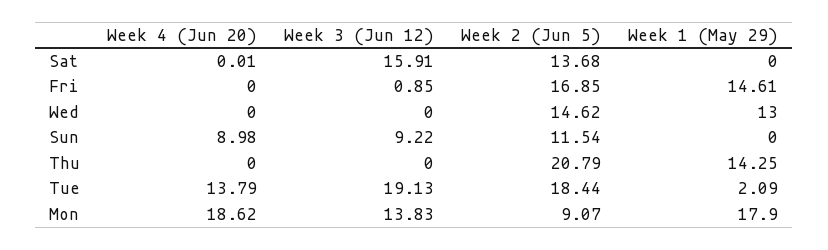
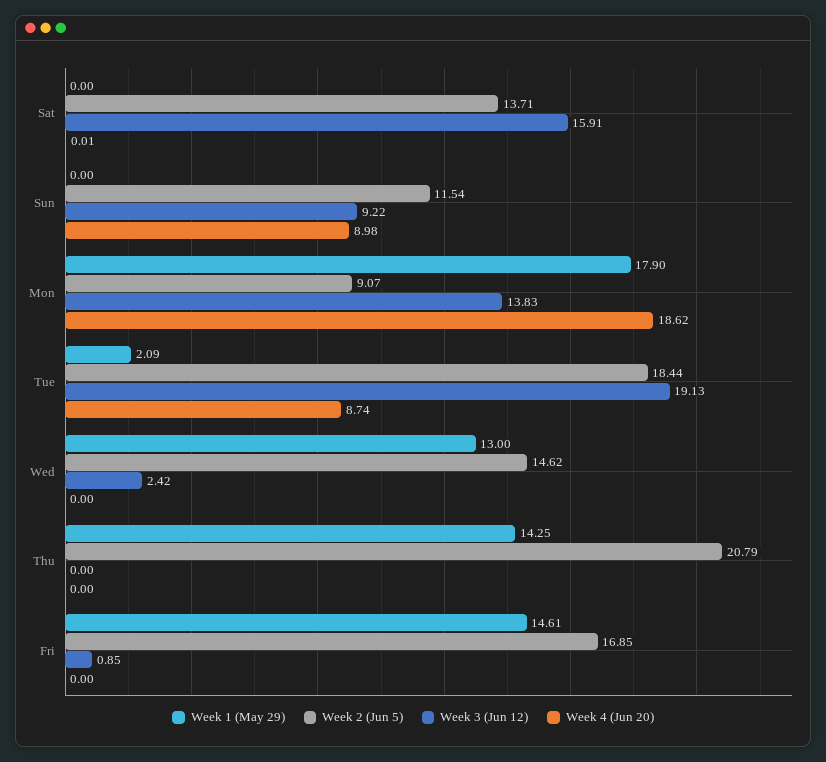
Week 2 (Jun 5), Sat: 13.68 -> 13.71
Week 3 (Jun 12), Wed: 0 -> 2.42
Week 4 (Jun 20), Tue: 13.79 -> 8.74

